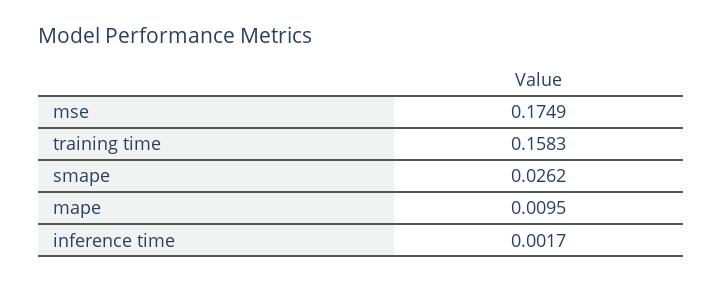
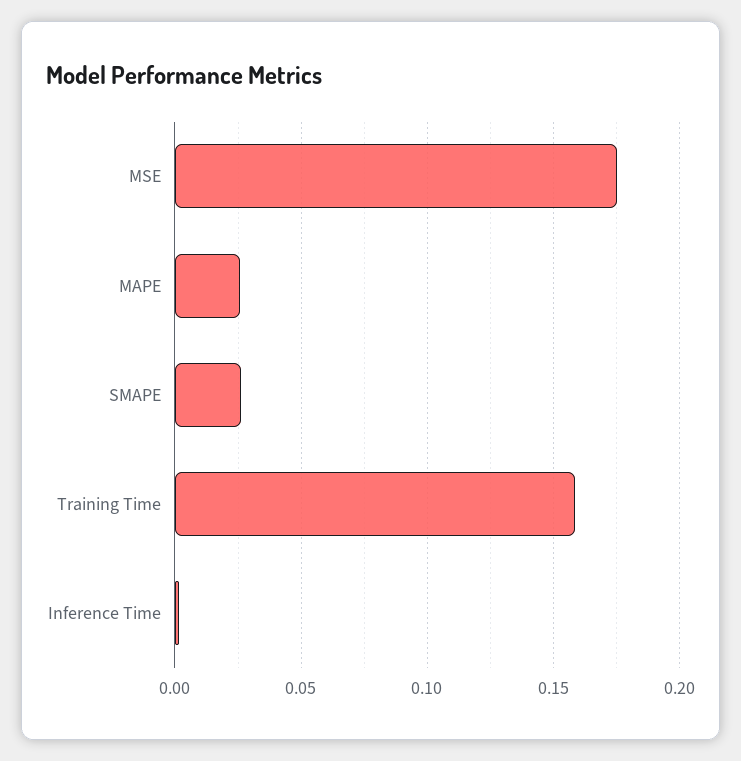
mape: 0.0095 -> 0.025

